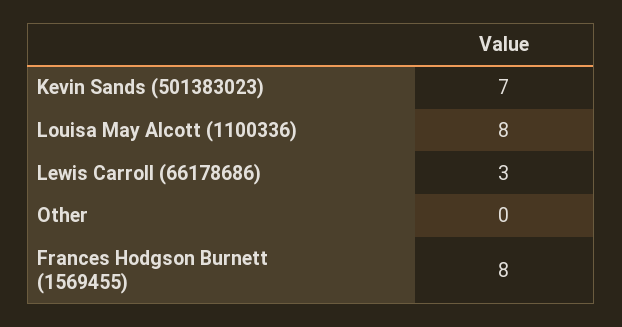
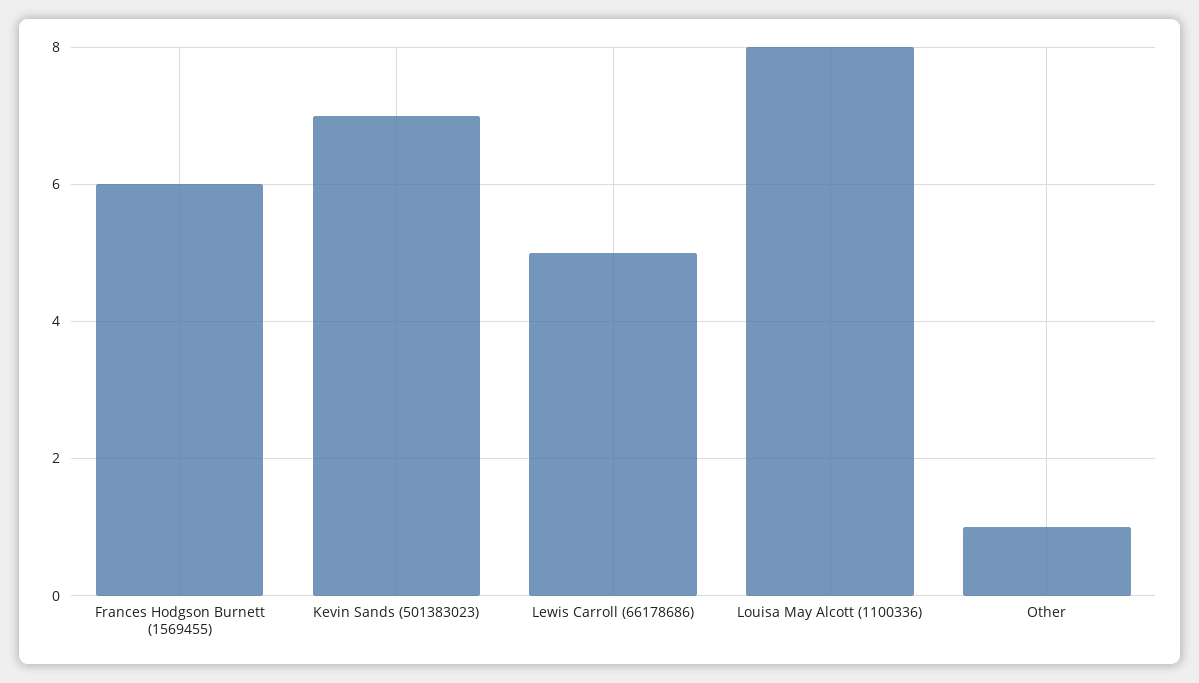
Lewis Carroll (66178686): 3 -> 5
Other: 0 -> 1
Frances Hodgson Burnett (1569455): 8 -> 6

